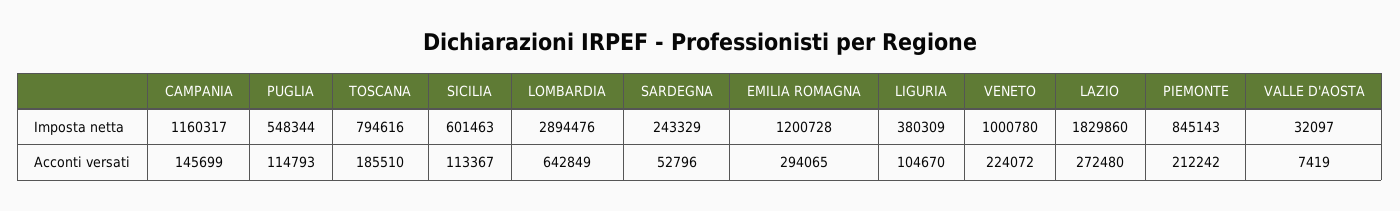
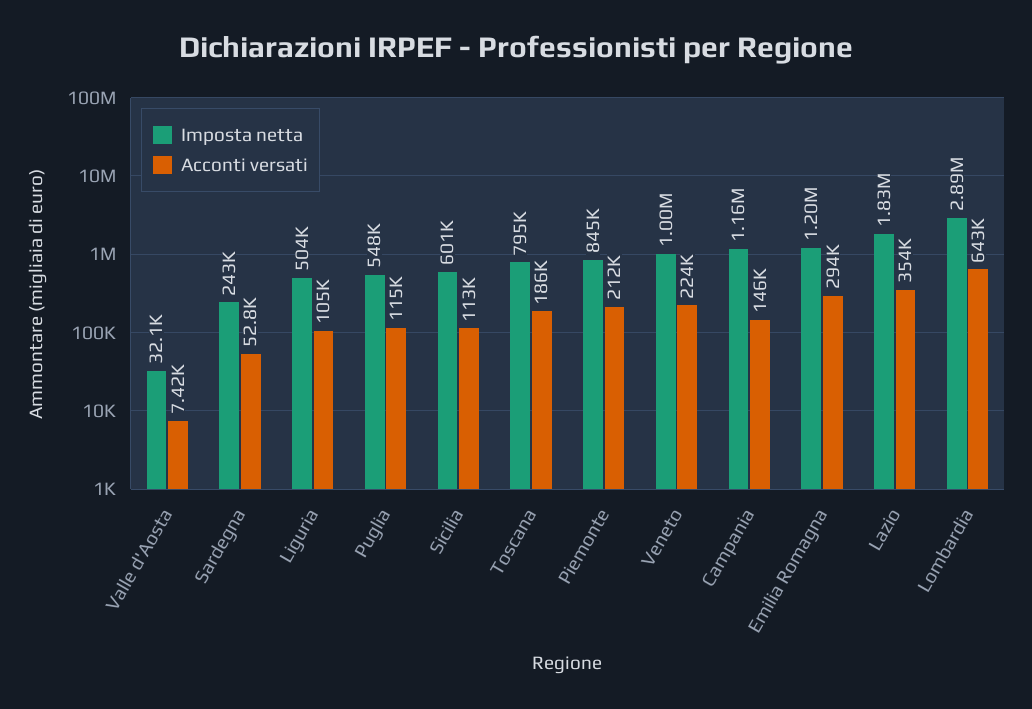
Imposta netta, LIGURIA: 380309 -> 504000
Acconti versati, LAZIO: 272480 -> 354000

